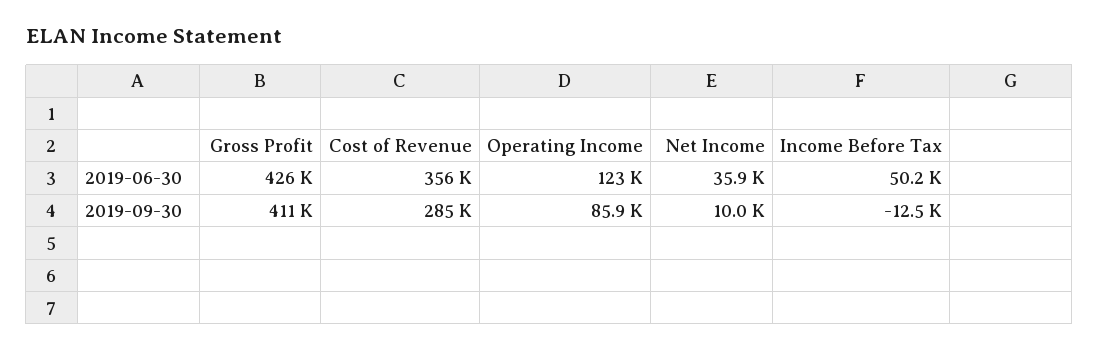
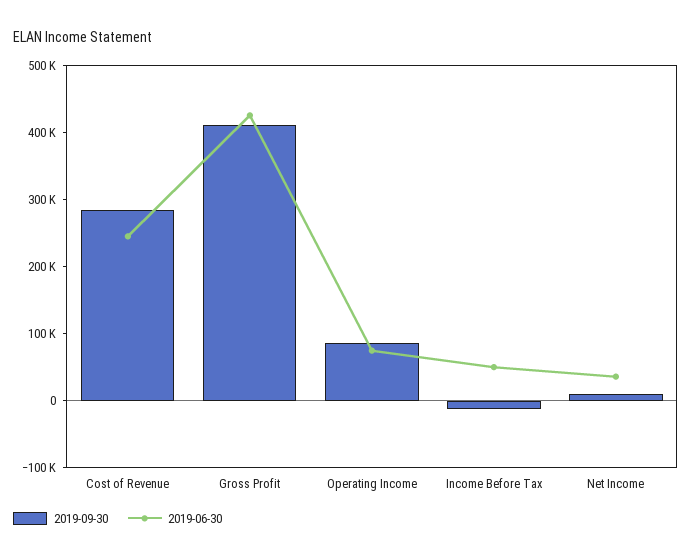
2019-06-30, Cost of Revenue: 356000 -> 240000
2019-06-30, Operating Income: 123000 -> 80000

